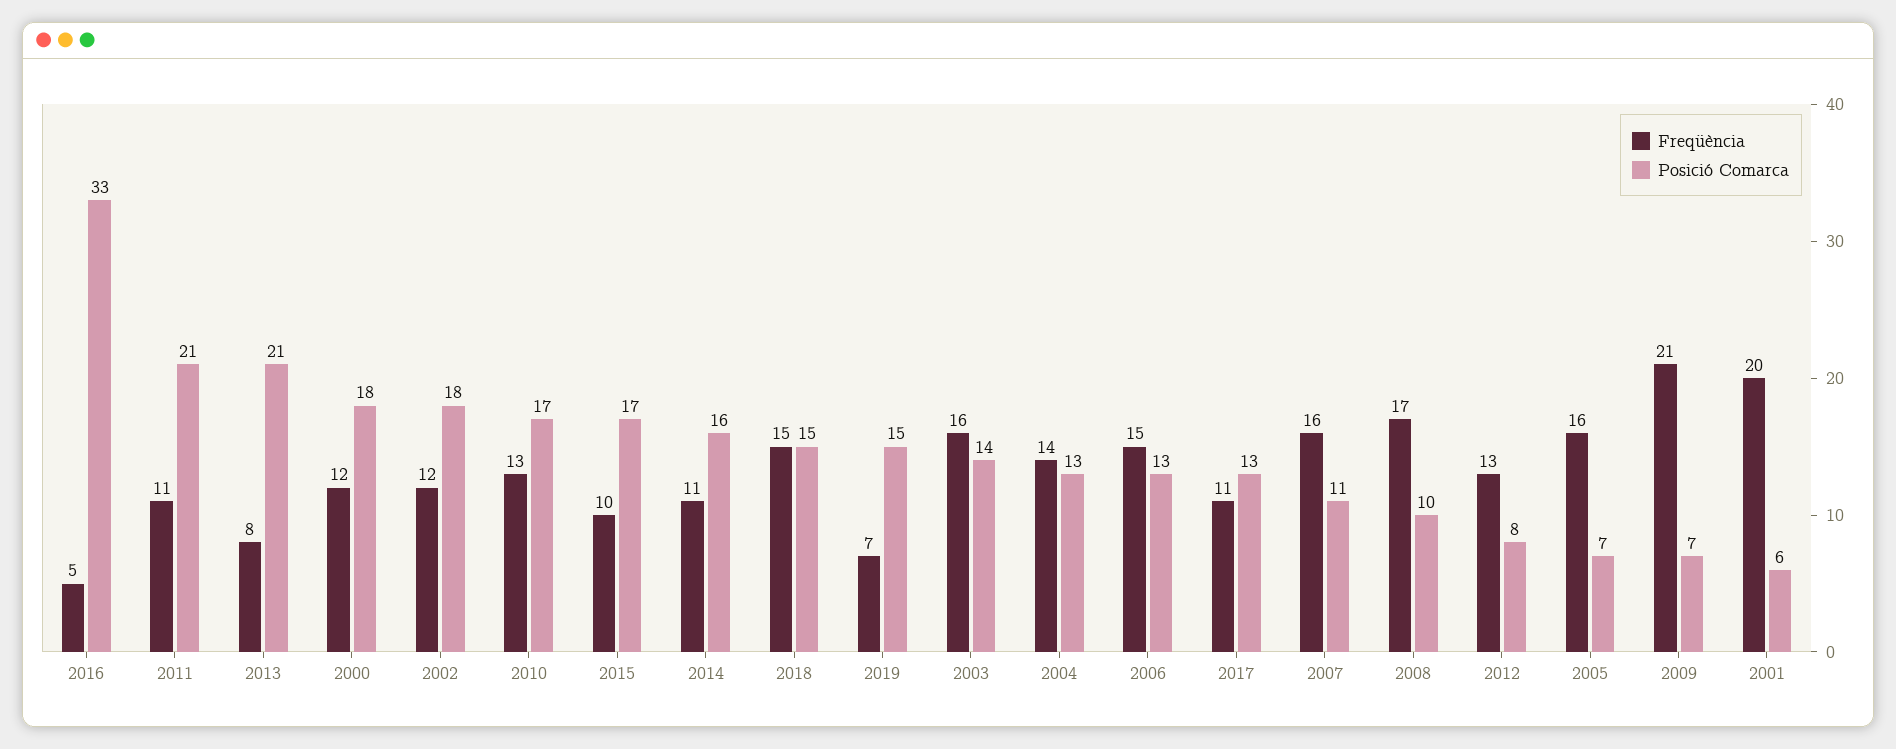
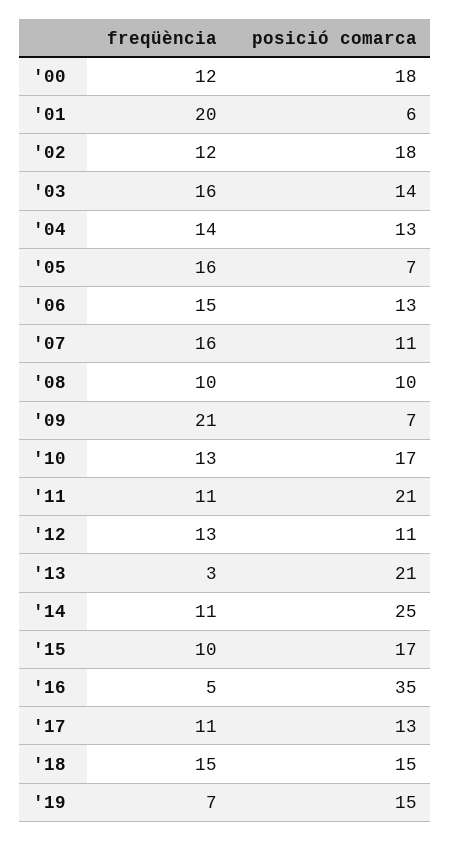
Posició Comarca, 2016: 33 -> 35
Freqüència, 2013: 8 -> 3
Posició Comarca, 2014: 16 -> 25
Freqüència, 2008: 17 -> 10
Posició Comarca, 2012: 8 -> 11

